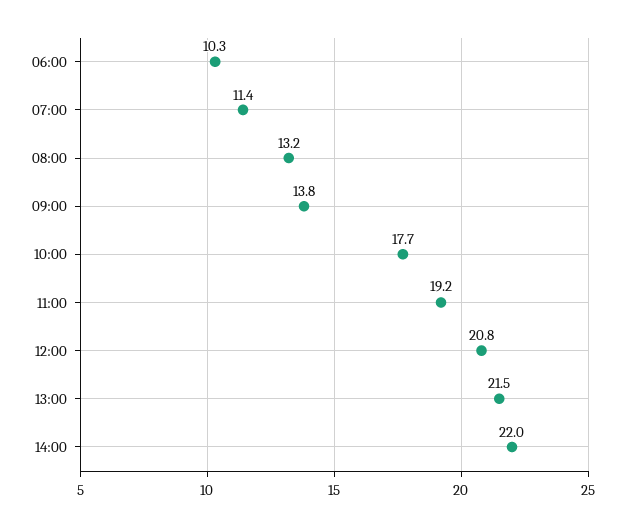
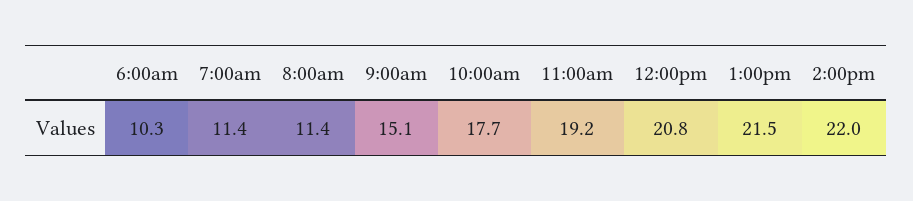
08:00: 13.2 -> 11.4
09:00: 13.8 -> 15.1

